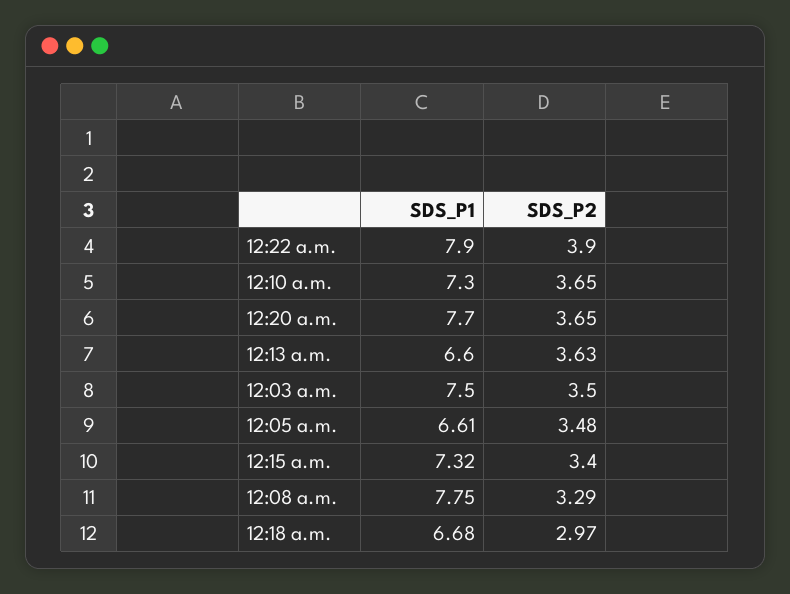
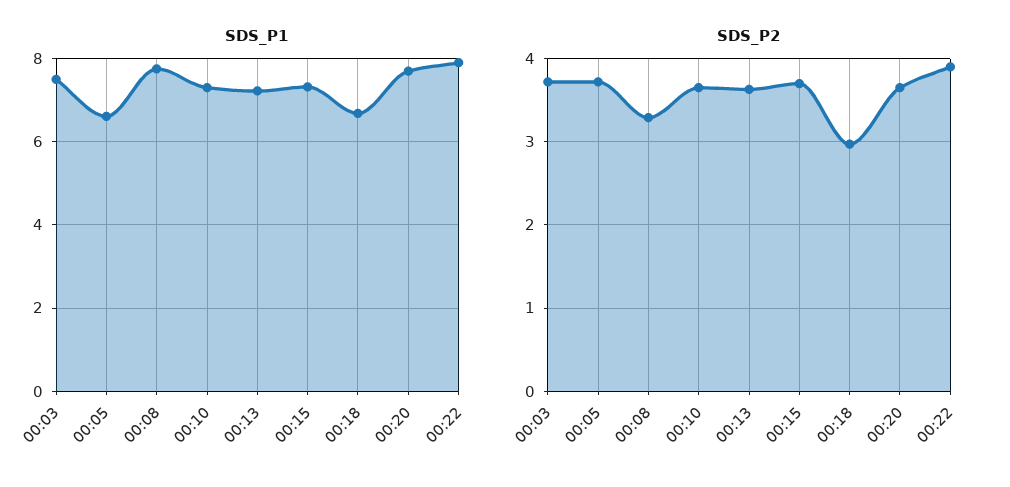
SDS_P1, 12:13 a.m.: 6.6 -> 7.2
SDS_P2, 12:03 a.m.: 3.5 -> 3.7
SDS_P2, 12:05 a.m.: 3.48 -> 3.7
SDS_P2, 12:15 a.m.: 3.4 -> 3.7

